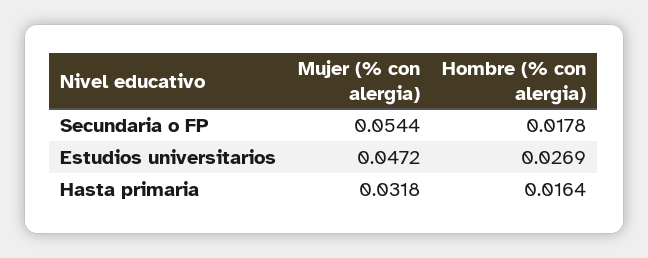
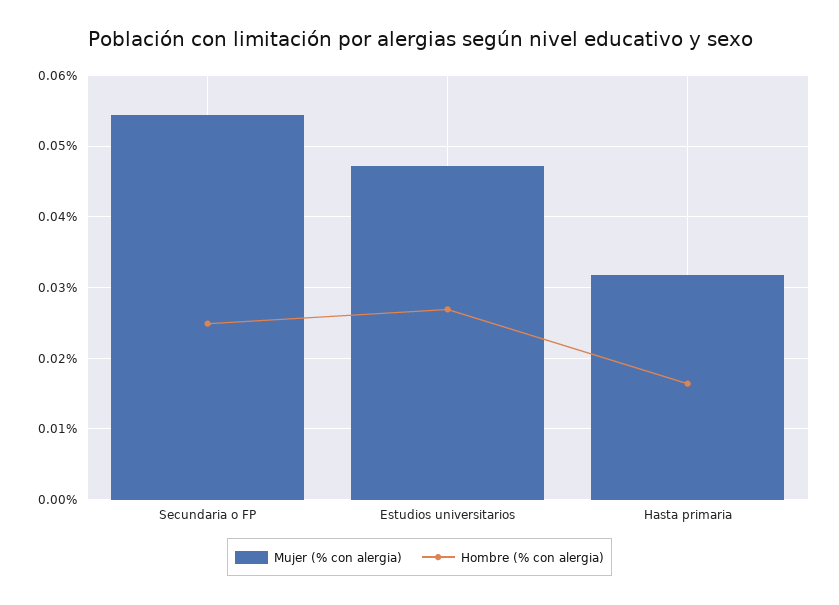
Hombre (% con alergia), Secundaria o FP: 0.0178 -> 0.025

